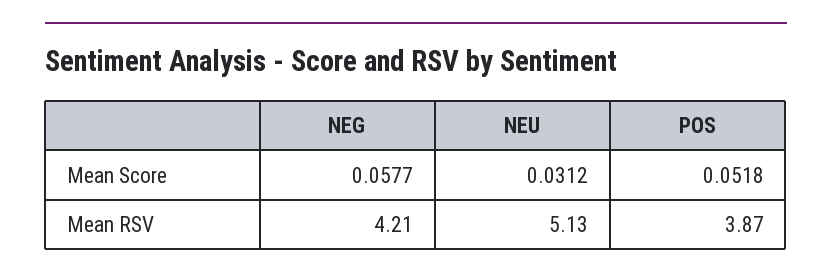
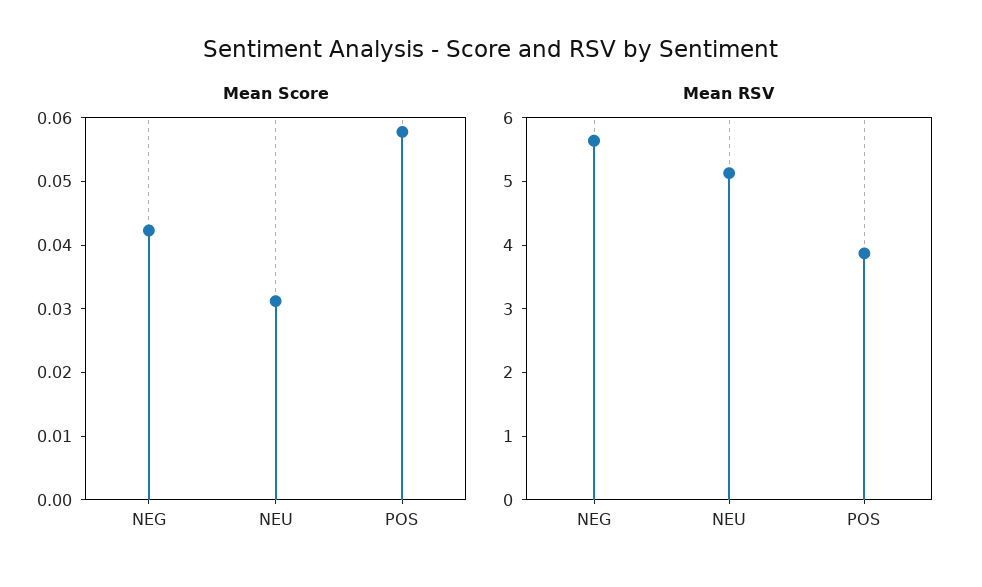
Mean Score, NEG: 0.0577 -> 0.042
Mean Score, POS: 0.0518 -> 0.058
Mean RSV, NEG: 4.21 -> 5.6

